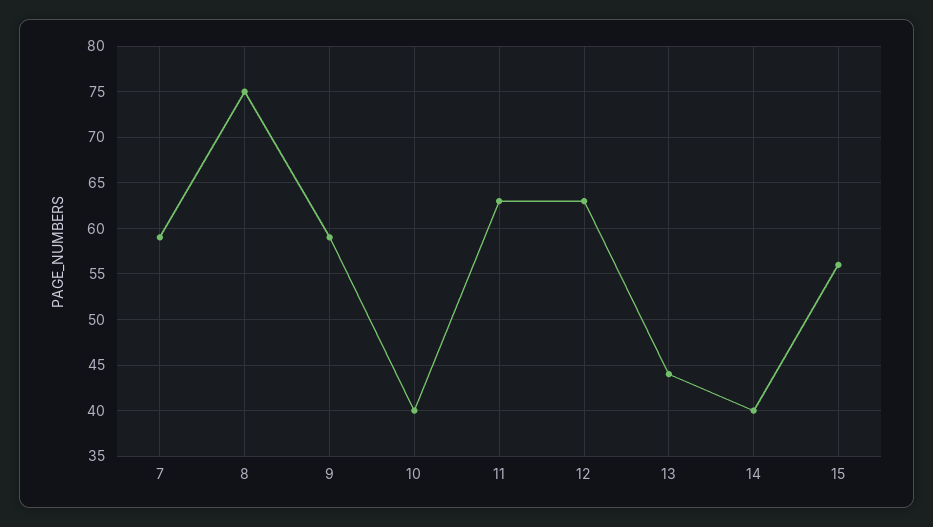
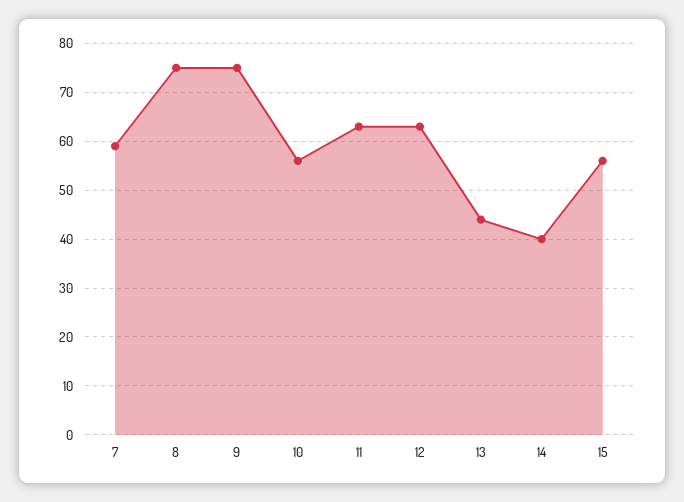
9: 59 -> 75
10: 40 -> 55

